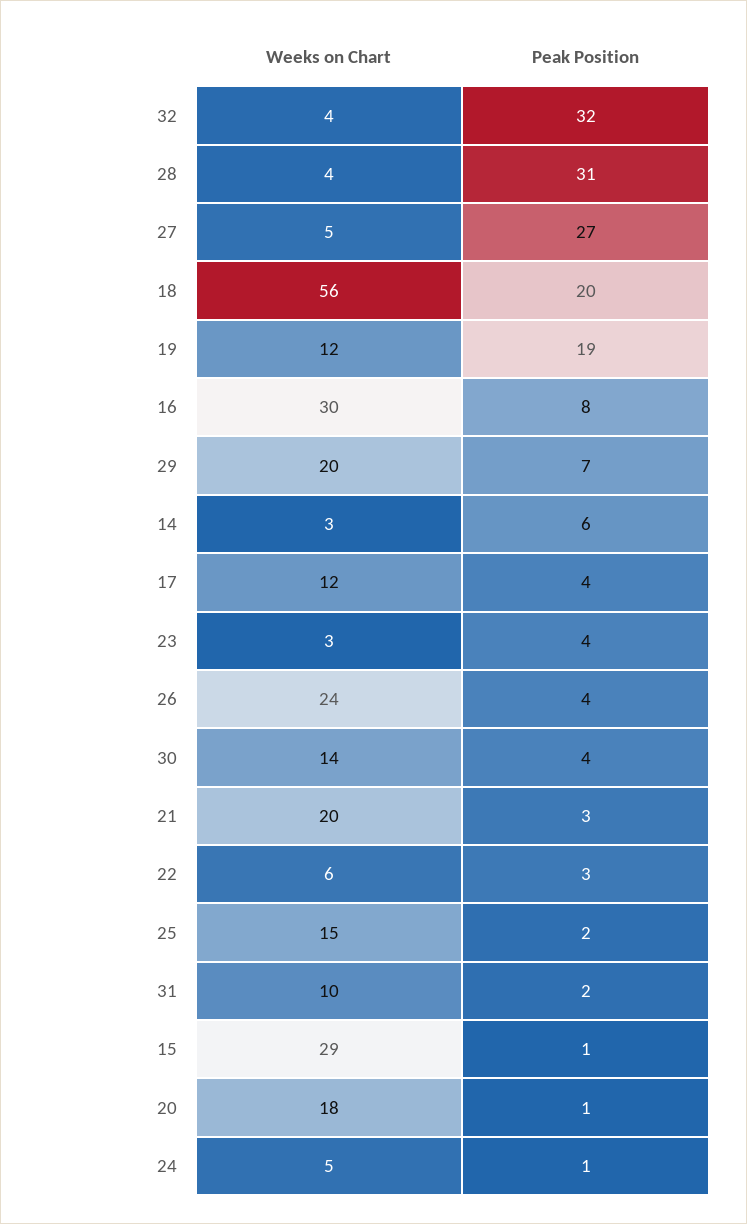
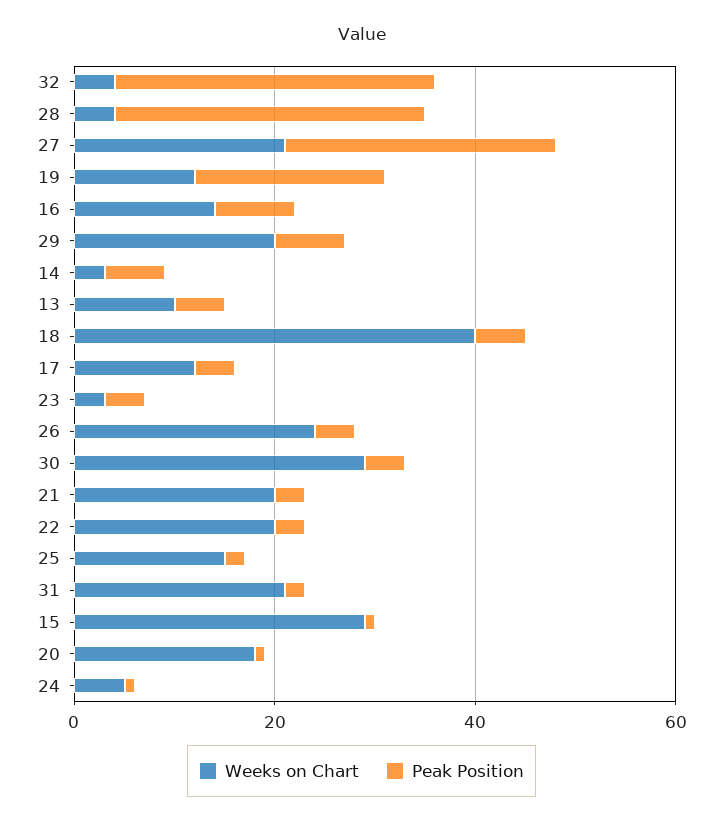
Weeks on Chart, 27: 5 -> 20
Weeks on Chart, 18: 56 -> 40
Peak Position, 18: 20 -> 5
Weeks on Chart, 16: 30 -> 15
Weeks on Chart, 30: 14 -> 30
Weeks on Chart, 22: 6 -> 20
Weeks on Chart, 31: 10 -> 20
Weeks on Chart, 13: none -> 10
Peak Position, 13: none -> 5

